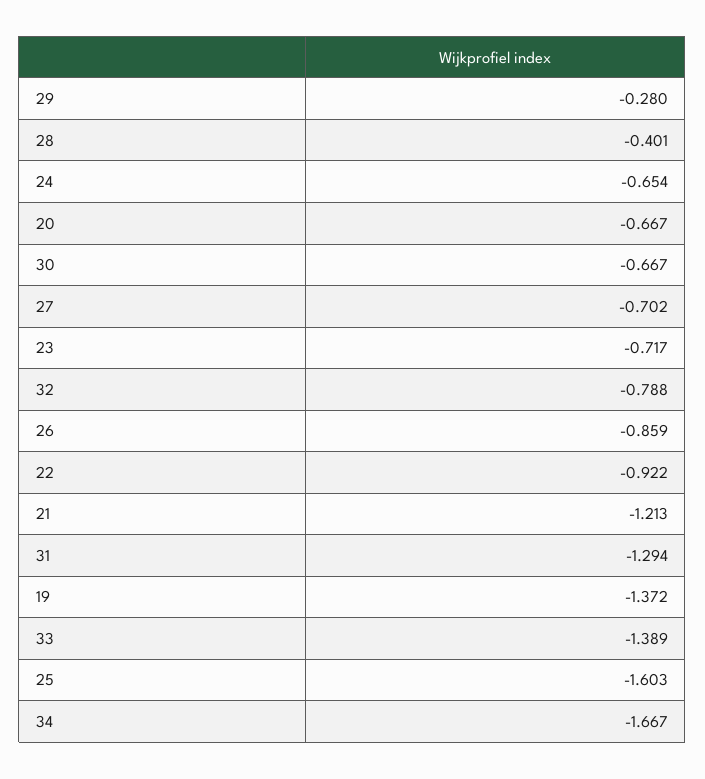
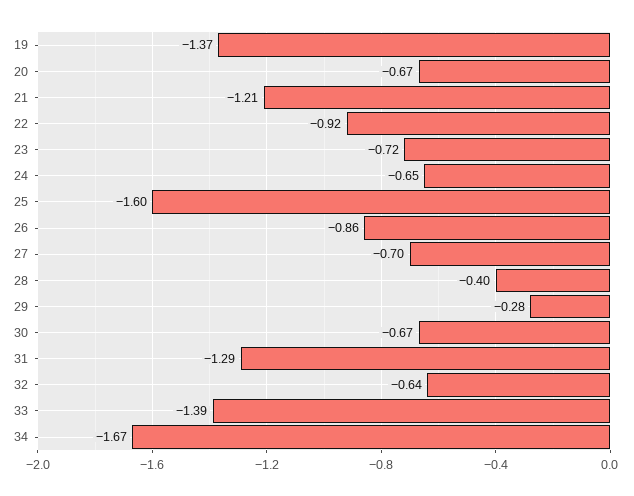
32: -0.788 -> -0.64

